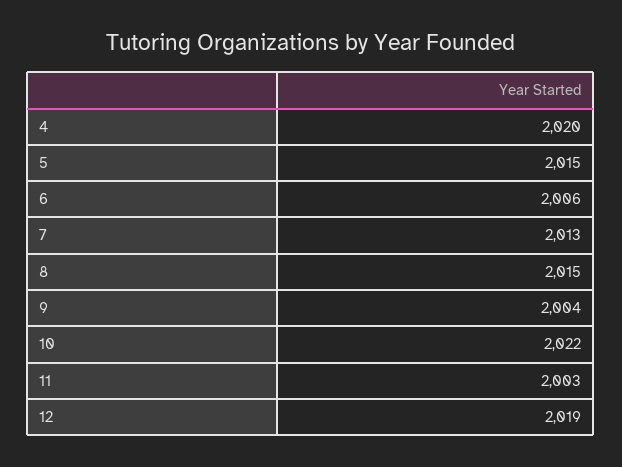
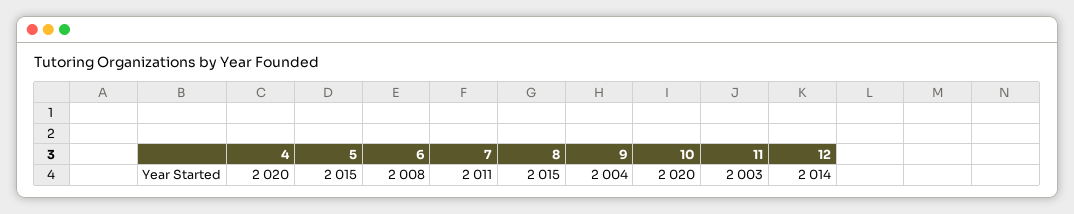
6: 2006 -> 2008
7: 2013 -> 2011
10: 2022 -> 2020
12: 2019 -> 2014

